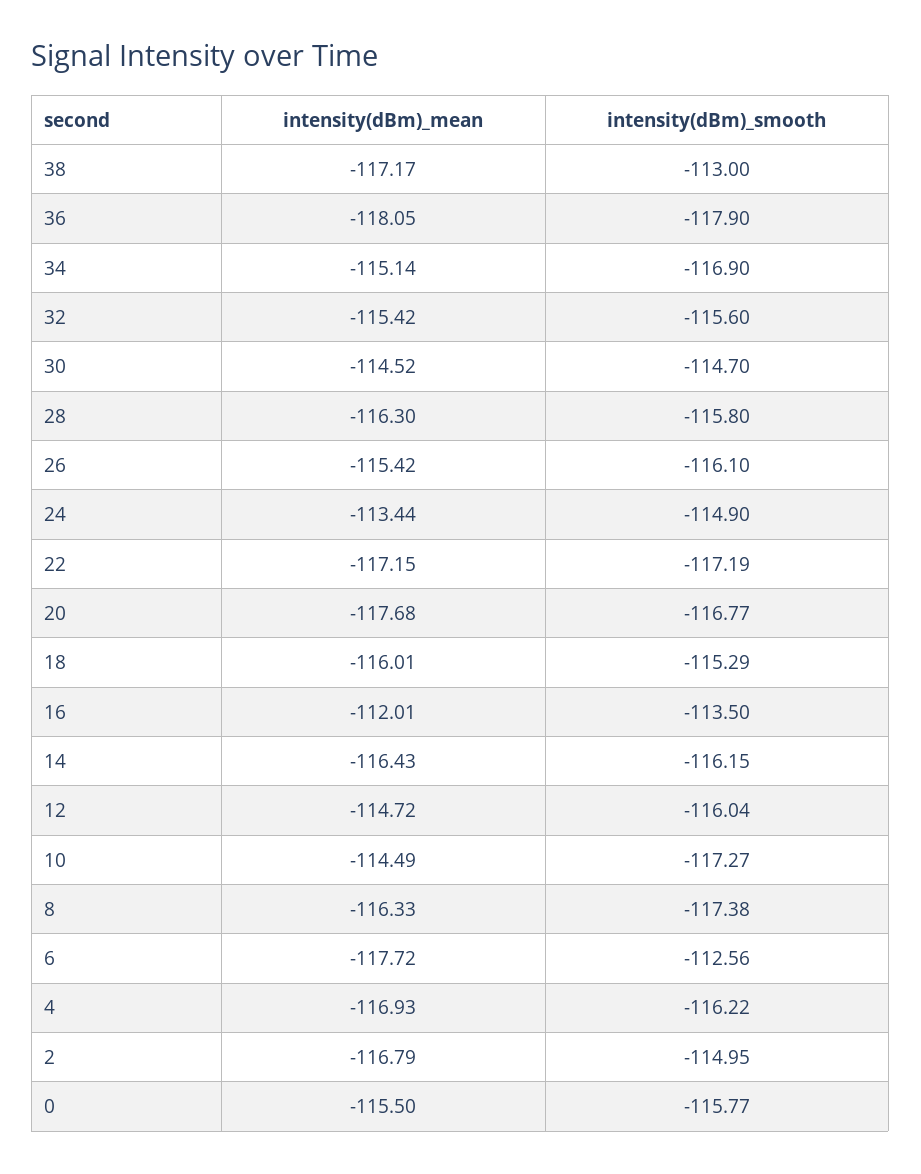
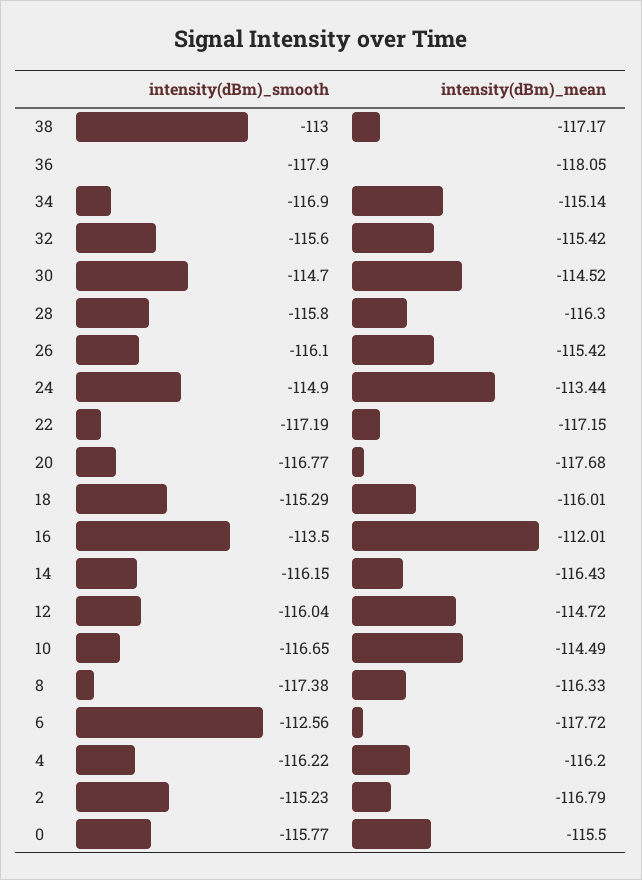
intensity(dBm)_smooth, 10: -117.27 -> -116.65
intensity(dBm)_mean, 4: -116.93 -> -116.2
intensity(dBm)_smooth, 2: -114.95 -> -115.23

